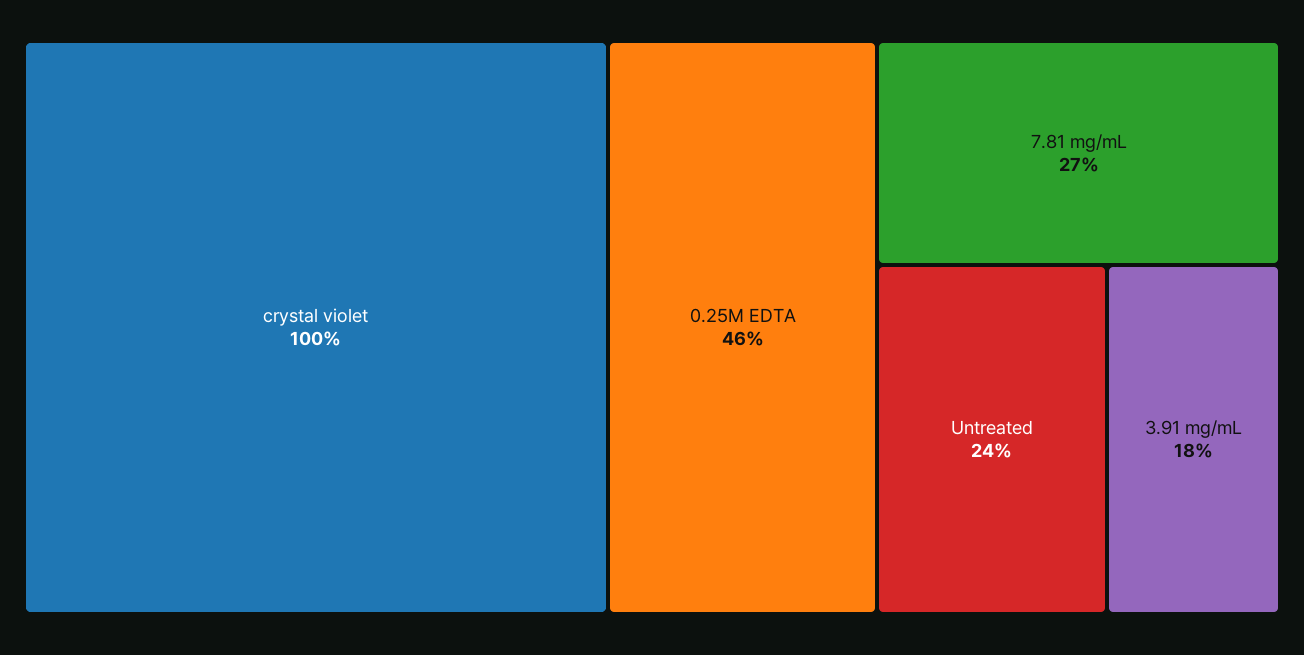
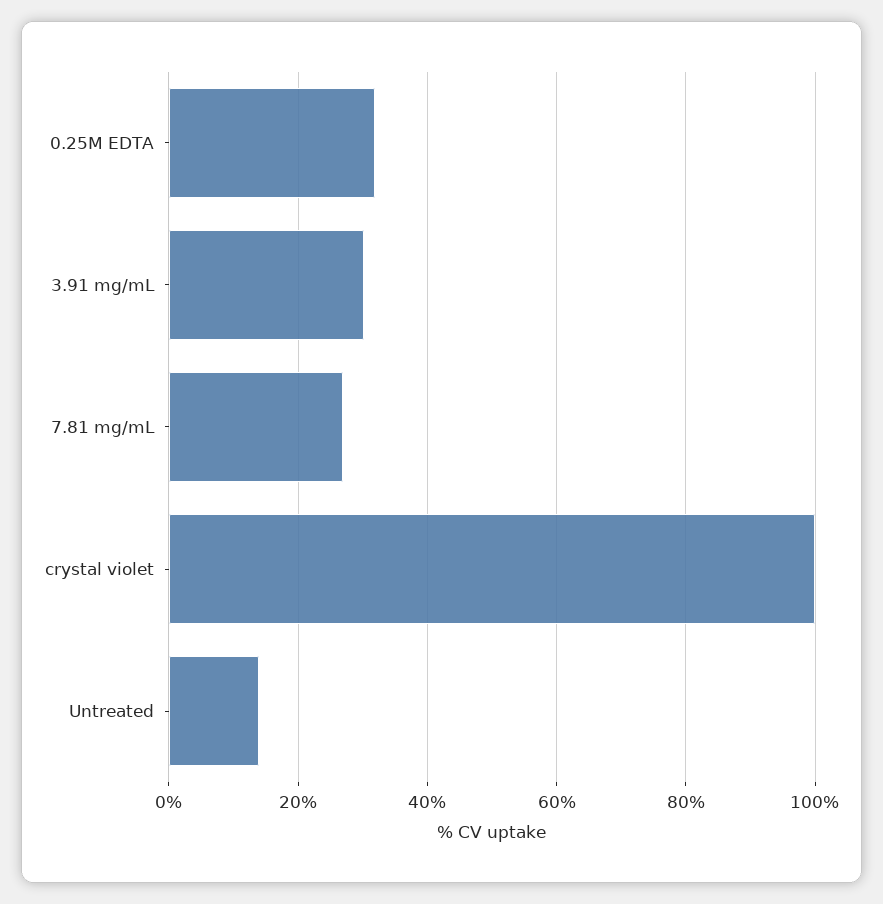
0.25M EDTA: 46 -> 32
Untreated: 24 -> 14
3.91 mg/mL: 18 -> 30

